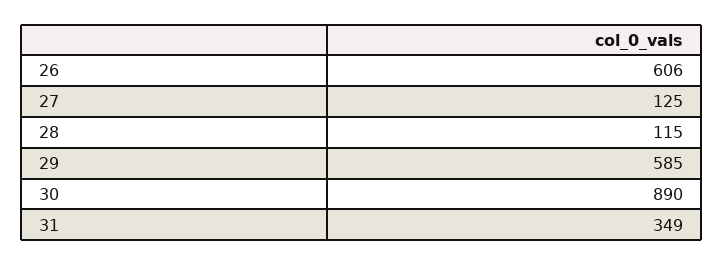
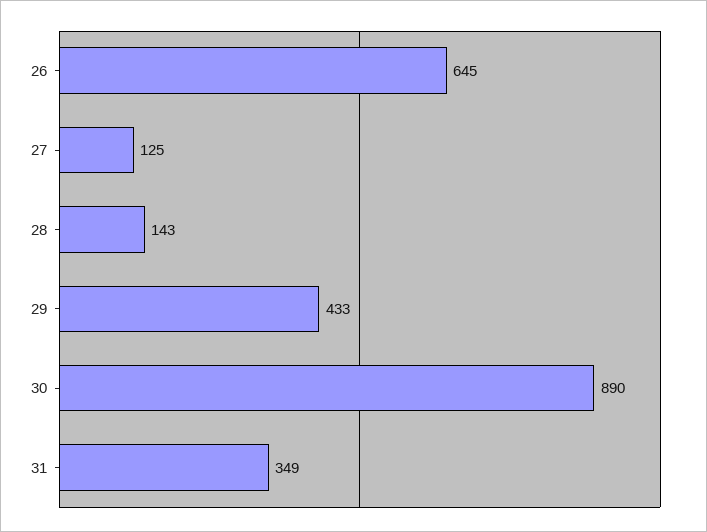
26: 606 -> 645
28: 115 -> 143
29: 585 -> 433

